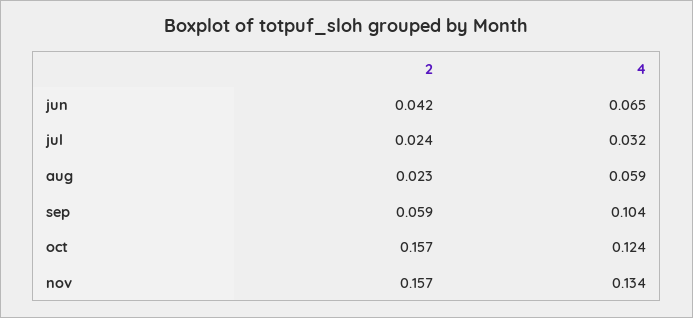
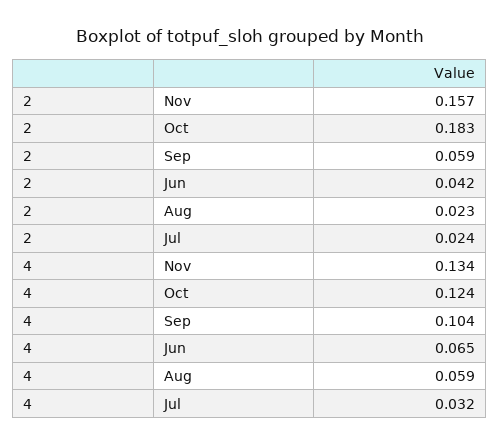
2, oct: 0.157 -> 0.183

